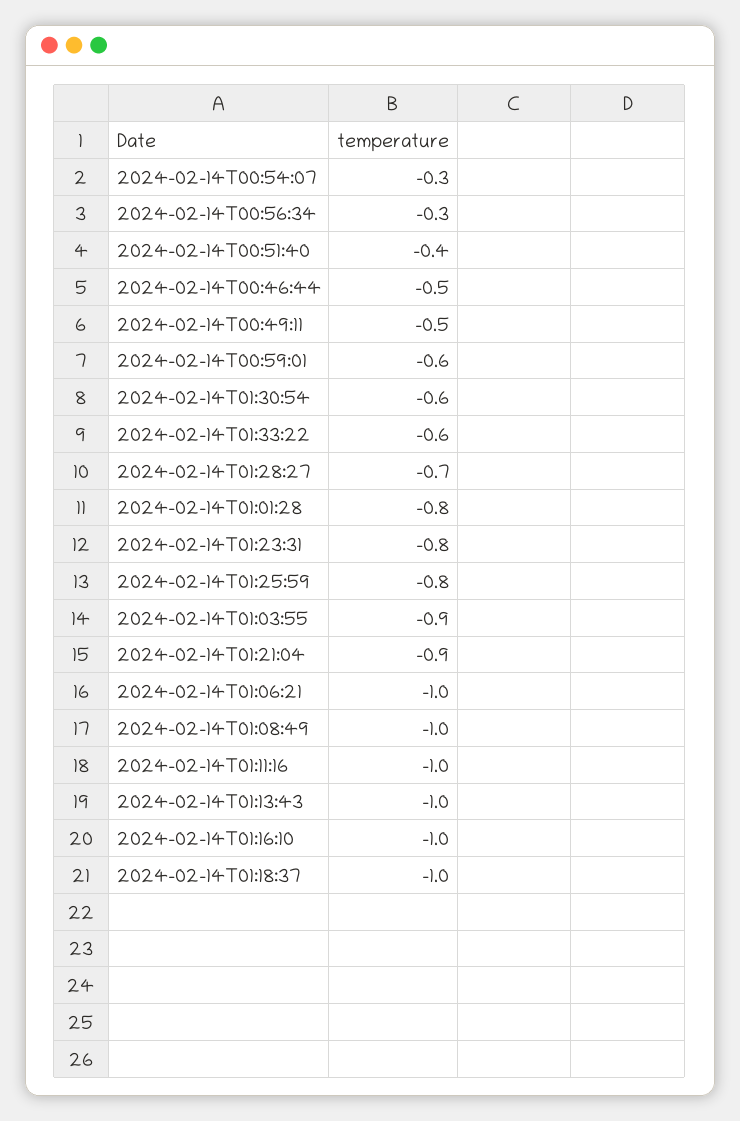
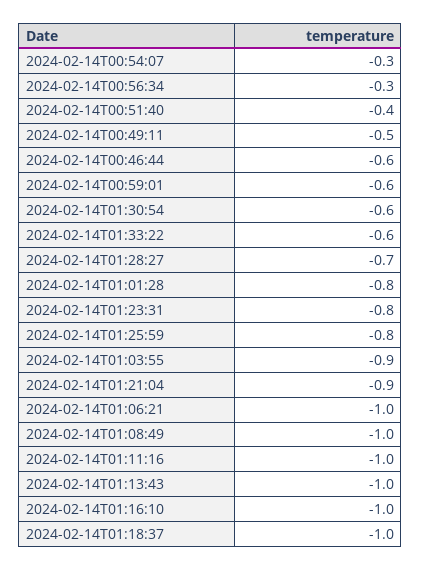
2024-02-14T00:46:44: -0.5 -> -0.6

